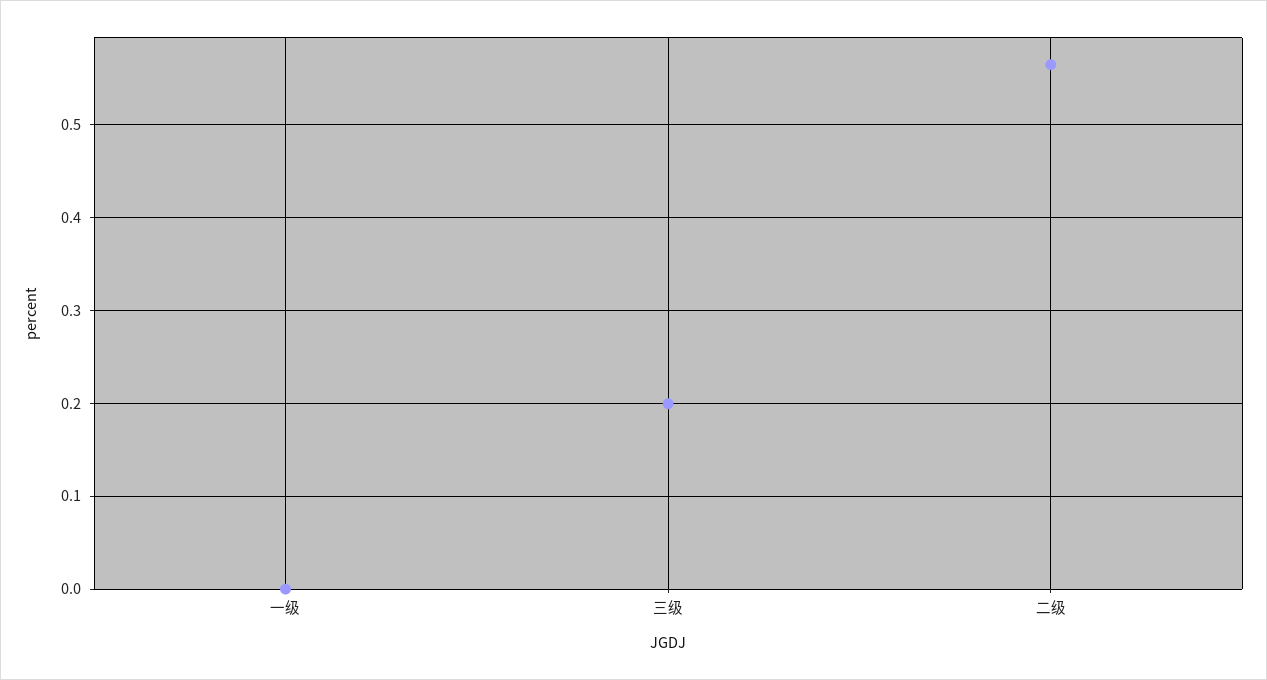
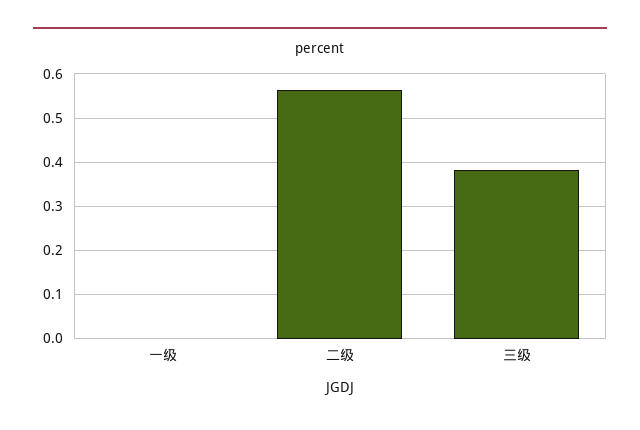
三级: 0.2 -> 0.38

